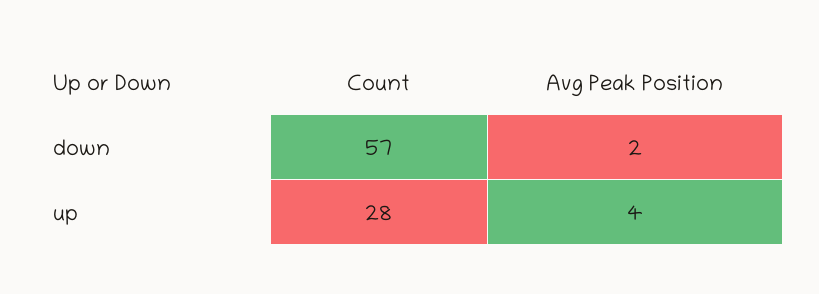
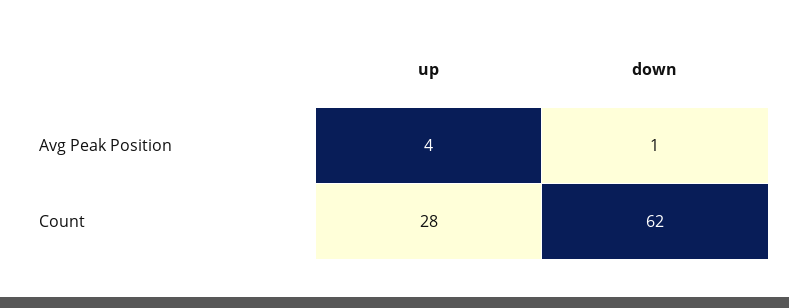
Count, down: 57 -> 62
Avg Peak Position, down: 2 -> 1

